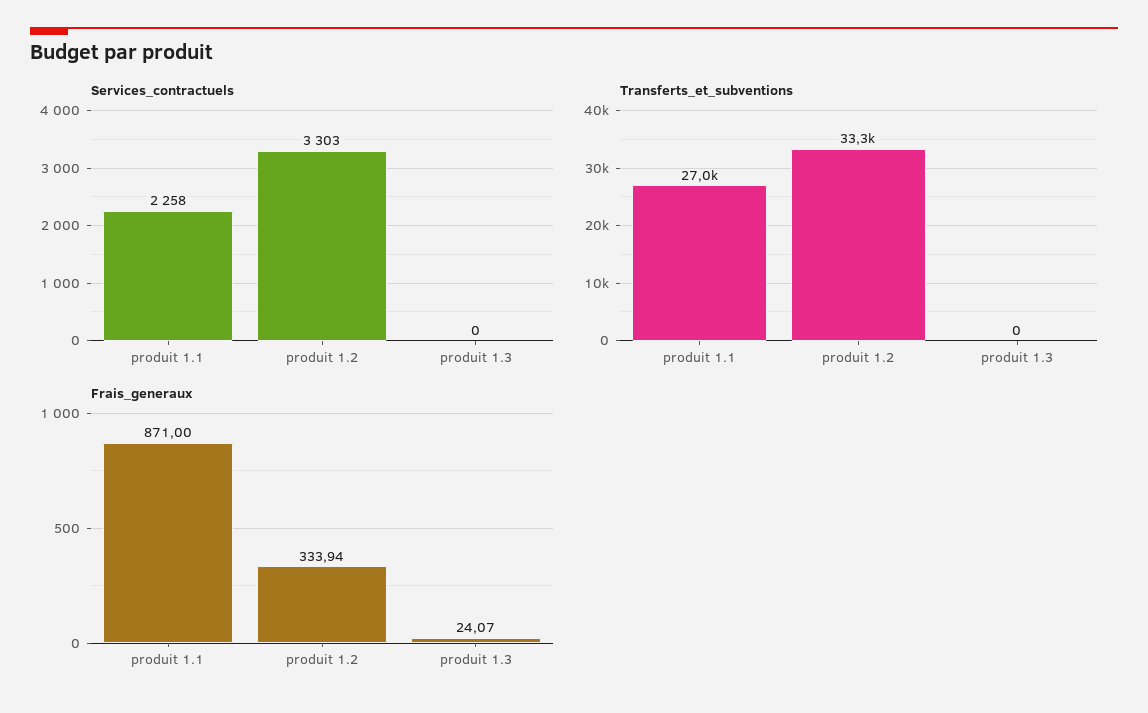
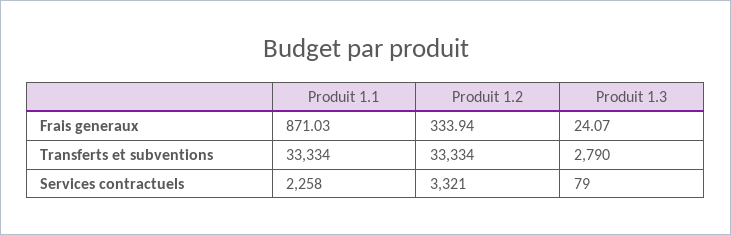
Services_contractuels, produit 1.2: 3303 -> 3321
Services_contractuels, produit 1.3: 0 -> 79
Transferts_et_subventions, produit 1.1: 27000 -> 33334
Transferts_et_subventions, produit 1.3: 0 -> 2790
Frais_generaux, produit 1.1: 871 -> 871.03

